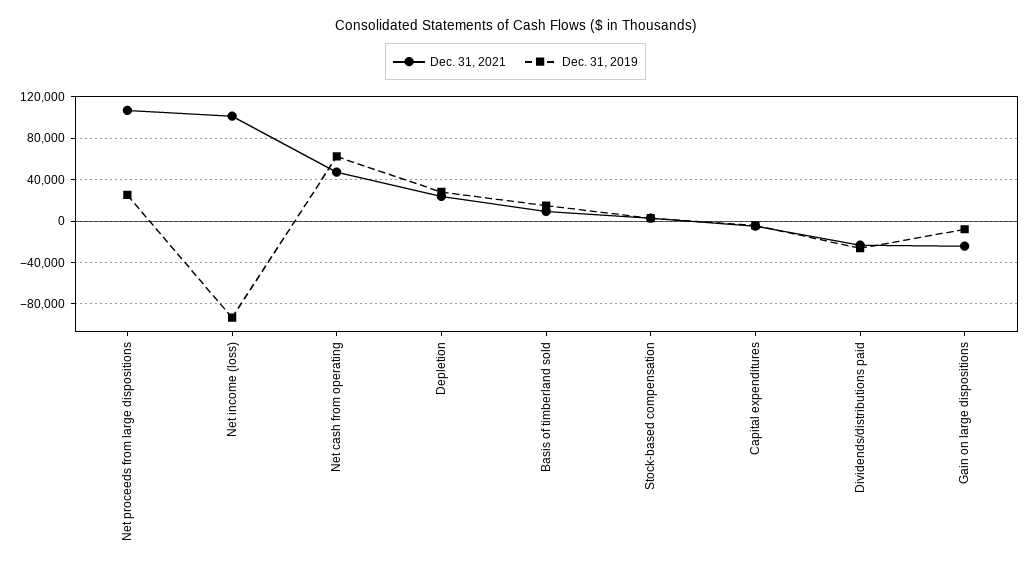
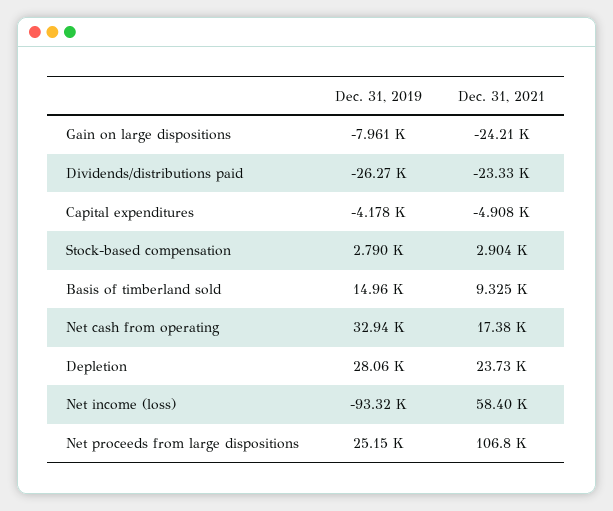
Dec. 31, 2021, Net income (loss): 100000 -> 58400
Dec. 31, 2021, Net cash from operating: 50000 -> 17380
Dec. 31, 2019, Net cash from operating: 60000 -> 32940

